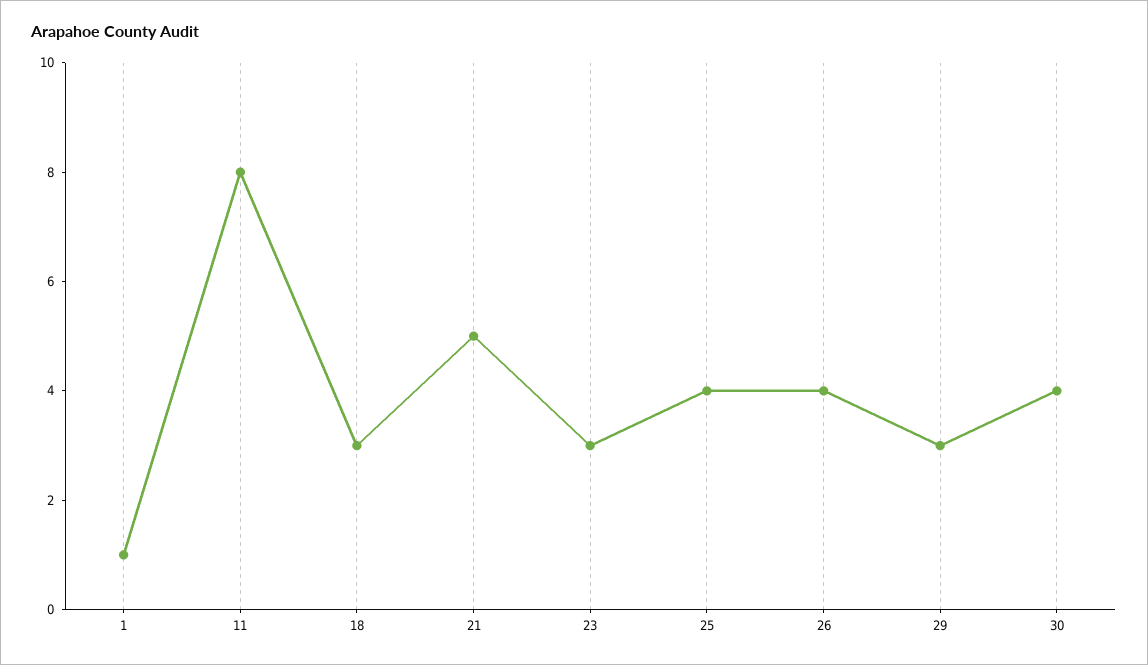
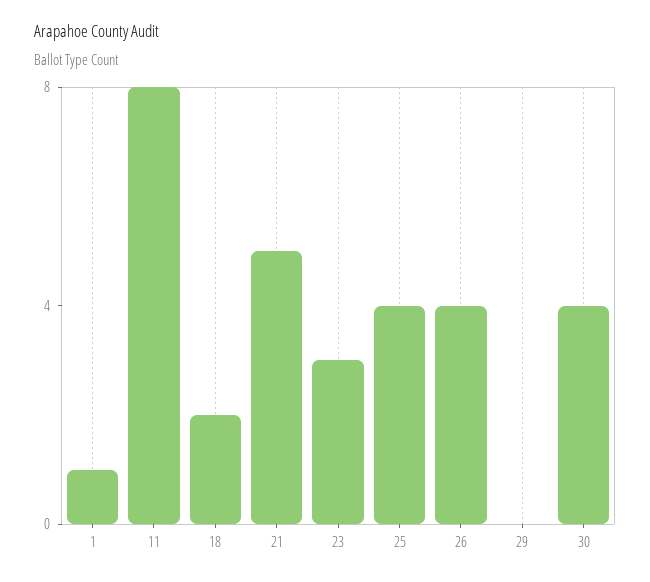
18: 3 -> 2
29: 3 -> 0

